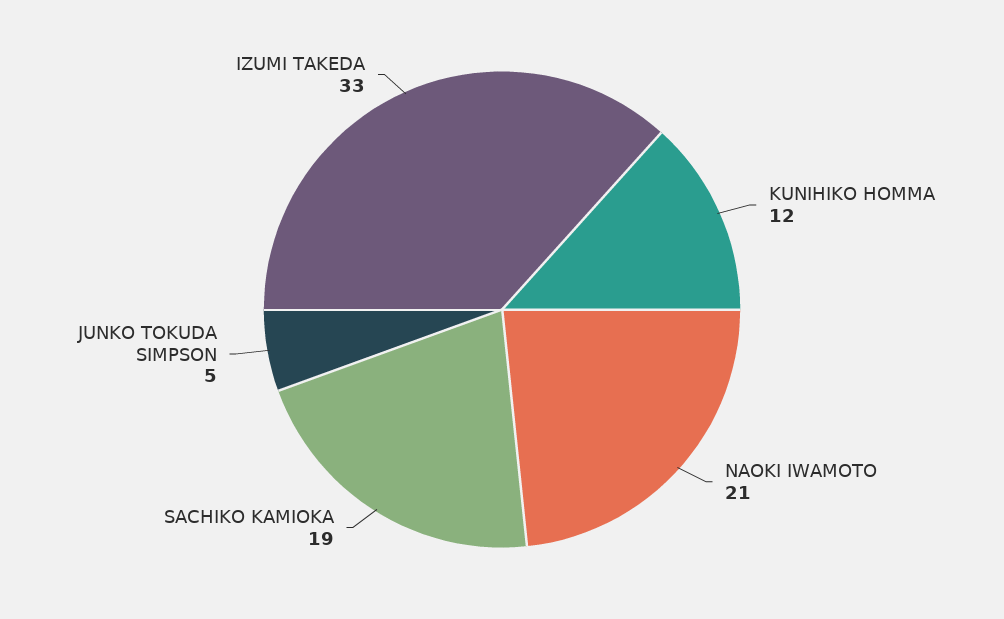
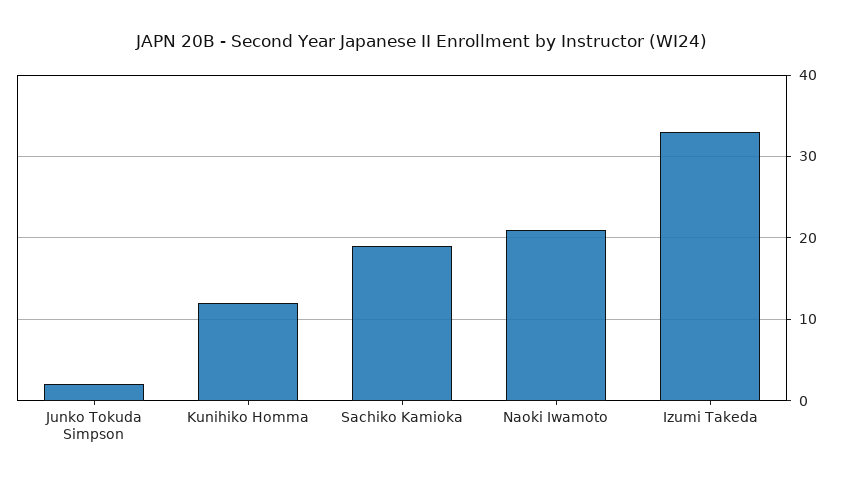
JUNKO TOKUDA SIMPSON: 5 -> 2

